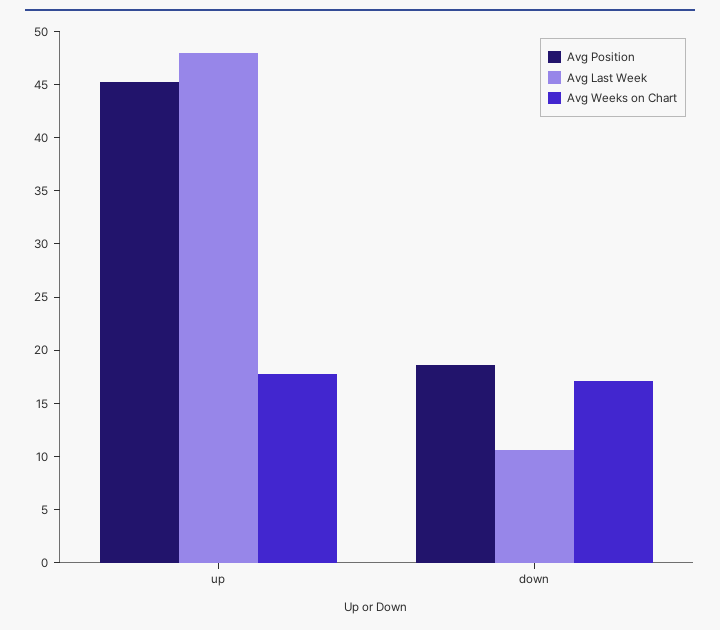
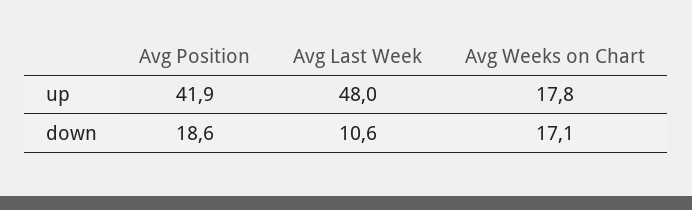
Avg Position, up: 45 -> 41.9

